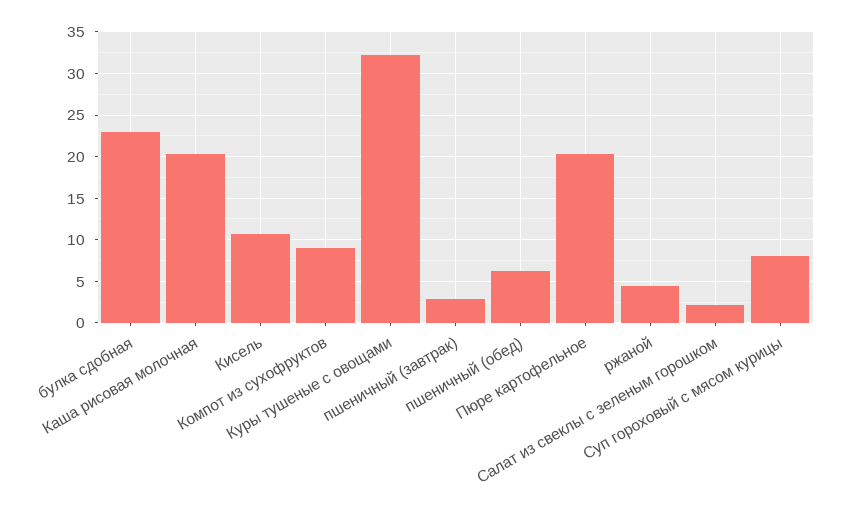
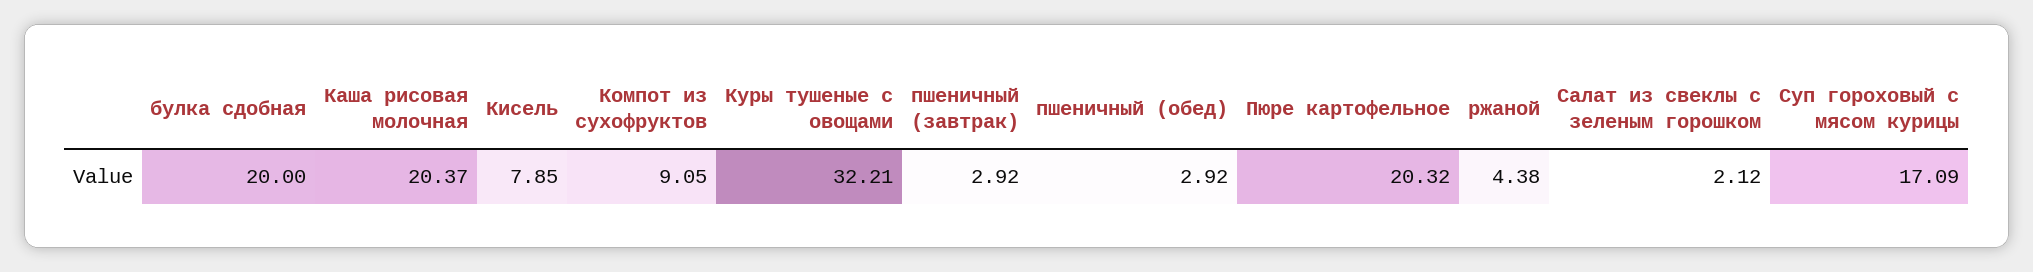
булка сдобная: 23 -> 20
Кисель: 11 -> 7.85
пшеничный (обед): 6 -> 2.92
Суп гороховый с мясом курицы: 8 -> 17.09

